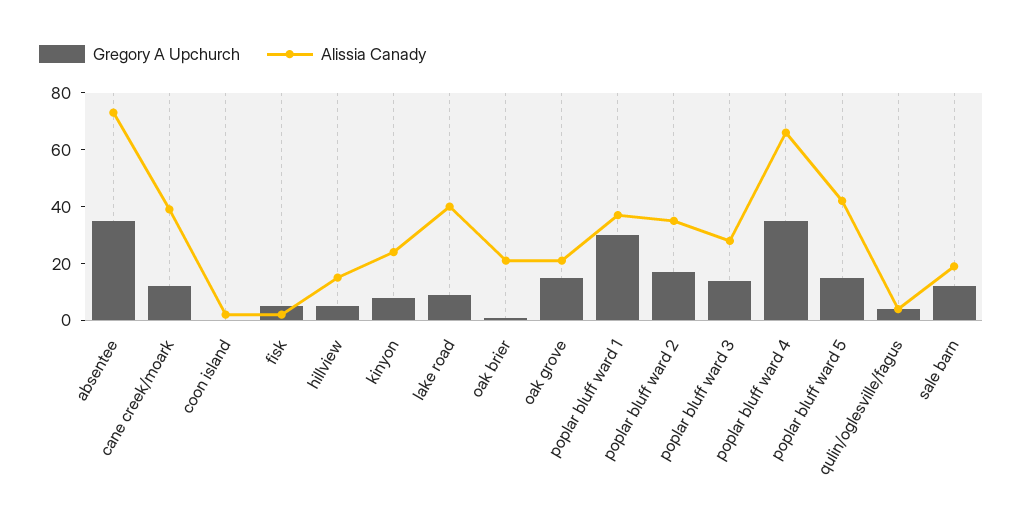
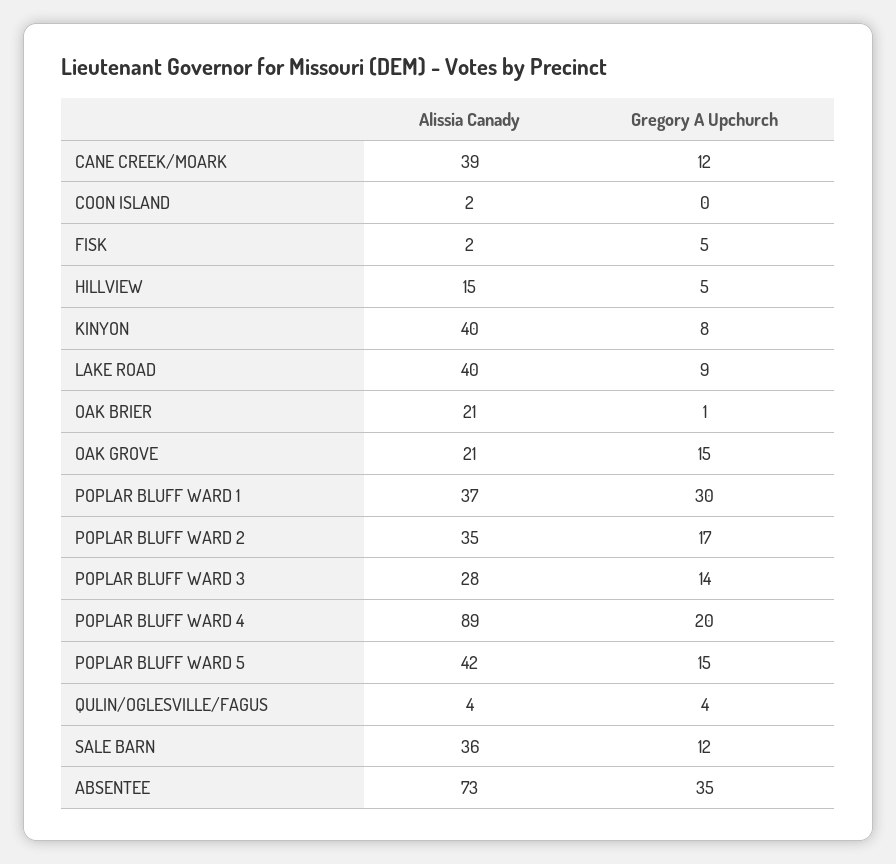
Alissia Canady, kinyon: 25 -> 40
Gregory A Upchurch, poplar bluff ward 4: 35 -> 20
Alissia Canady, poplar bluff ward 4: 65 -> 89
Alissia Canady, sale barn: 20 -> 36

